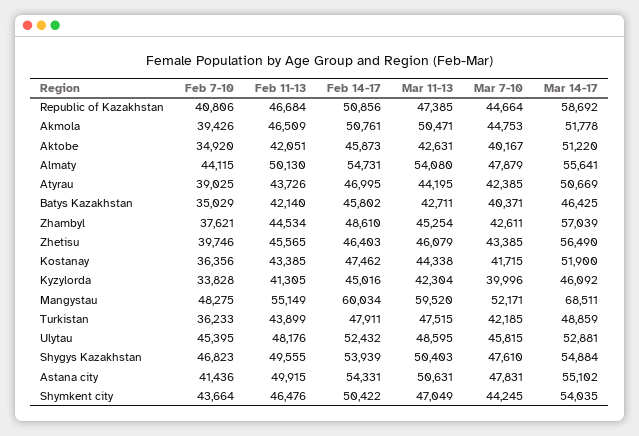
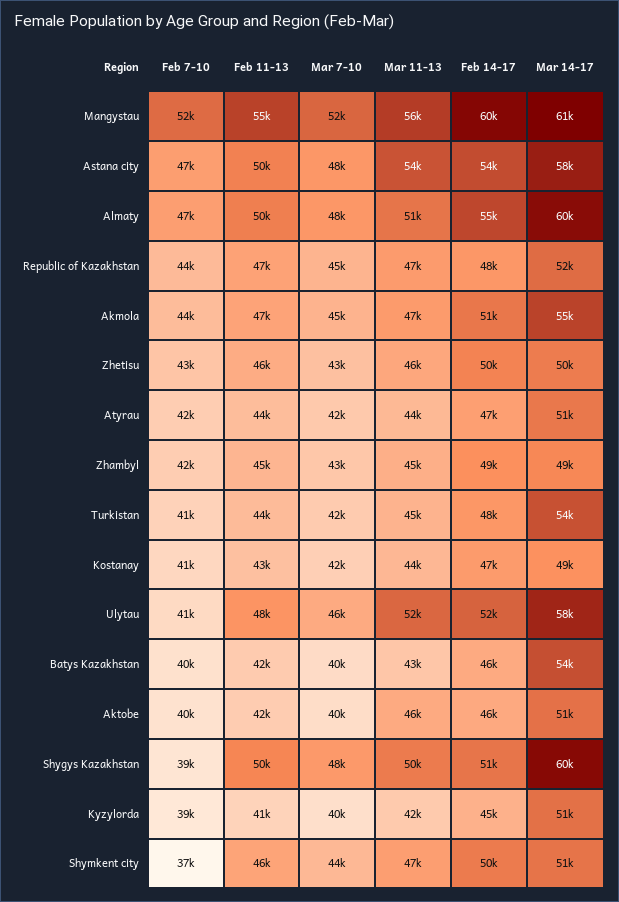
Feb 7-10, Republic of Kazakhstan: 40806 -> 44000
Feb 14-17, Republic of Kazakhstan: 50856 -> 48000
Mar 14-17, Republic of Kazakhstan: 58692 -> 52000
Feb 7-10, Akmola: 39426 -> 44000
Mar 11-13, Akmola: 50471 -> 47000
Mar 14-17, Akmola: 51778 -> 55000
Feb 7-10, Aktobe: 34920 -> 40000
Mar 11-13, Aktobe: 42631 -> 46000
Feb 7-10, Almaty: 44115 -> 47000
Mar 11-13, Almaty: 54080 -> 51000
Mar 14-17, Almaty: 55641 -> 60000
Feb 7-10, Atyrau: 39025 -> 42000
Feb 7-10, Batys Kazakhstan: 35029 -> 40000
Mar 14-17, Batys Kazakhstan: 46425 -> 54000
Feb 7-10, Zhambyl: 37621 -> 42000
Mar 14-17, Zhambyl: 57039 -> 49000
Feb 7-10, Zhetisu: 39746 -> 43000
Feb 14-17, Zhetisu: 46403 -> 50000
Mar 14-17, Zhetisu: 56490 -> 50000
Feb 7-10, Kostanay: 36356 -> 41000
Mar 14-17, Kostanay: 51900 -> 49000
Feb 7-10, Kyzylorda: 33828 -> 39000
Mar 14-17, Kyzylorda: 46092 -> 51000
Feb 7-10, Mangystau: 48275 -> 52000
Mar 11-13, Mangystau: 59520 -> 56000
Mar 14-17, Mangystau: 68511 -> 61000
Feb 7-10, Turkistan: 36233 -> 41000
Mar 11-13, Turkistan: 47515 -> 45000
Mar 14-17, Turkistan: 48859 -> 54000
Feb 7-10, Ulytau: 45395 -> 41000
Mar 11-13, Ulytau: 48595 -> 52000
Mar 14-17, Ulytau: 52881 -> 58000
Feb 7-10, Shygys Kazakhstan: 46823 -> 39000
Feb 14-17, Shygys Kazakhstan: 53939 -> 51000
Mar 14-17, Shygys Kazakhstan: 54884 -> 60000
Feb 7-10, Astana city: 41436 -> 47000
Mar 11-13, Astana city: 50631 -> 54000
Mar 14-17, Astana city: 55102 -> 58000
Feb 7-10, Shymkent city: 43664 -> 37000
Mar 14-17, Shymkent city: 54035 -> 51000

